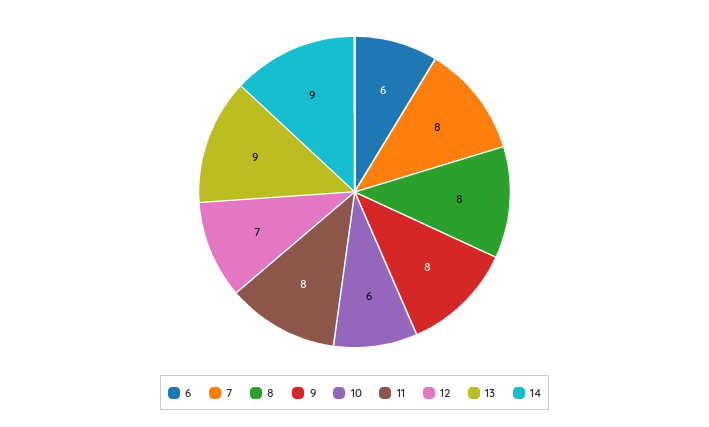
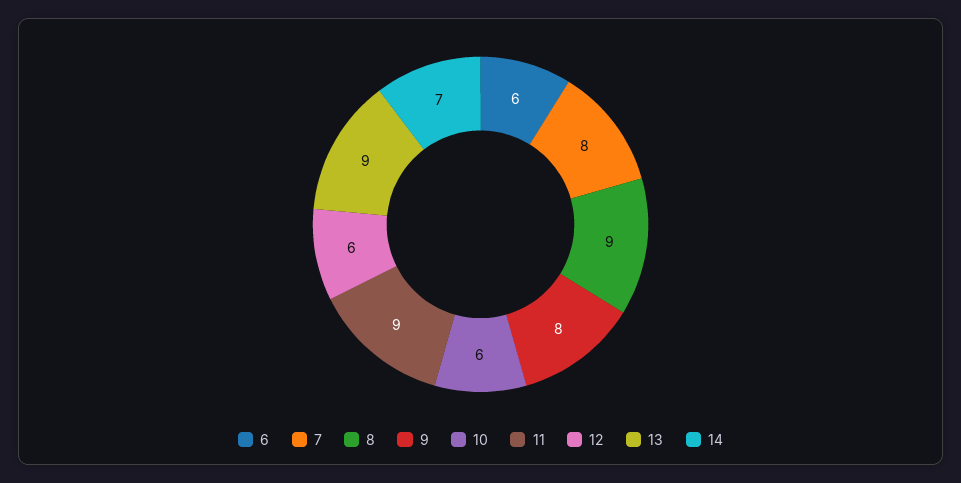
8: 8 -> 9
11: 8 -> 9
12: 7 -> 6
14: 9 -> 7

